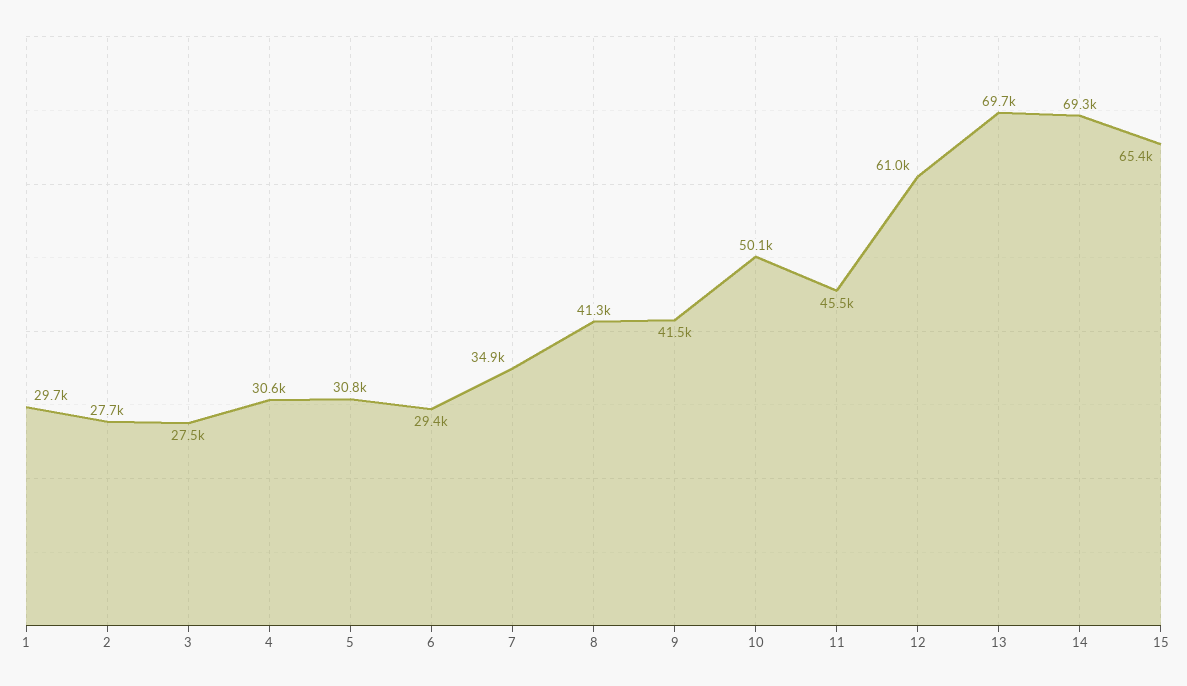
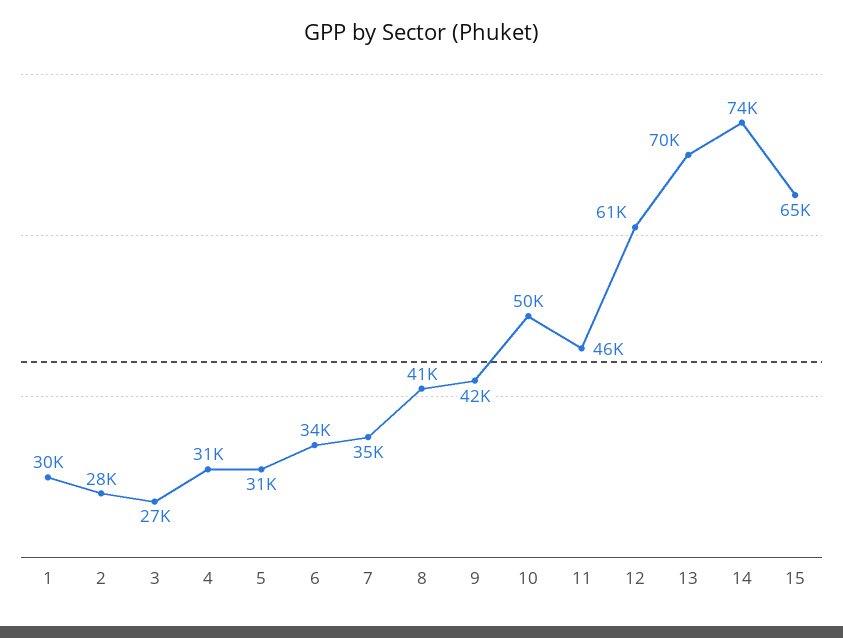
6: 29400 -> 34000
14: 69300 -> 74000

